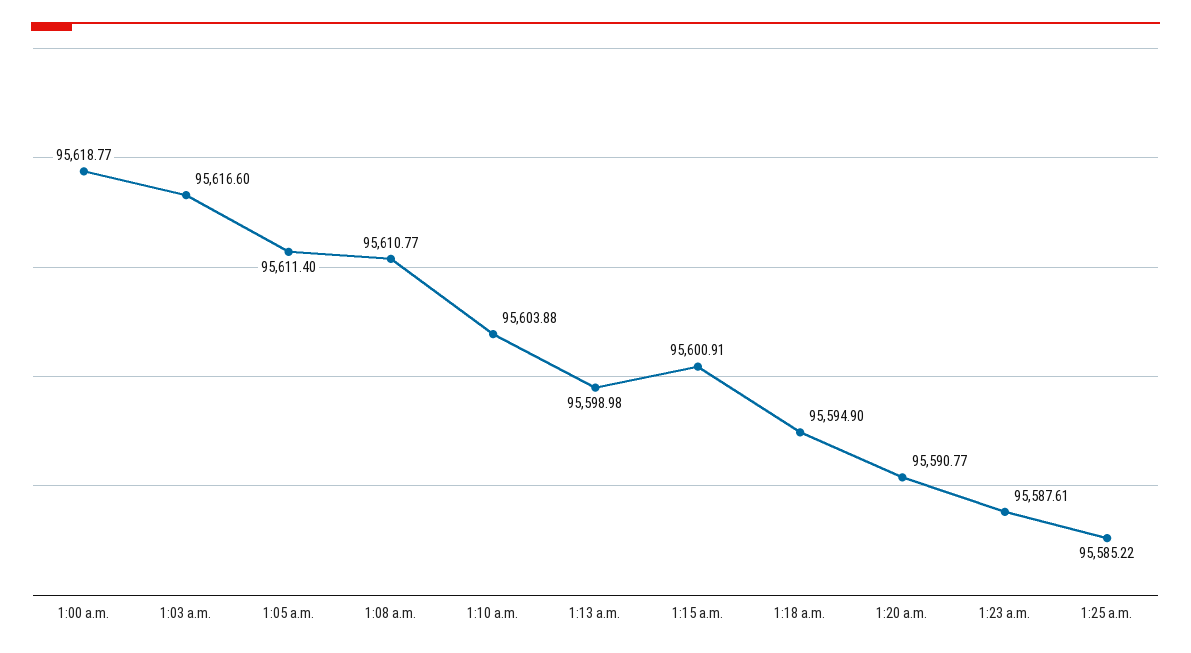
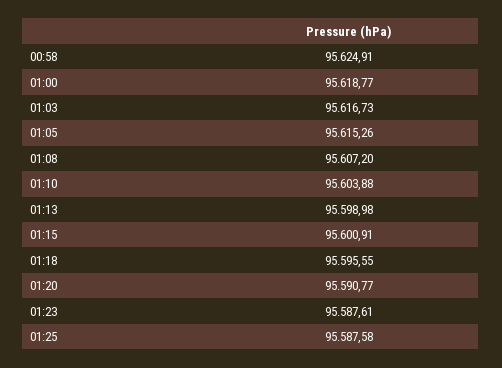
1:03 a.m.: 95616.6 -> 95616.73
1:05 a.m.: 95611.4 -> 95615.26
1:08 a.m.: 95610.77 -> 95607.2
1:18 a.m.: 95594.9 -> 95595.55
1:25 a.m.: 95585.22 -> 95587.58
00:58: none -> 95624.91

